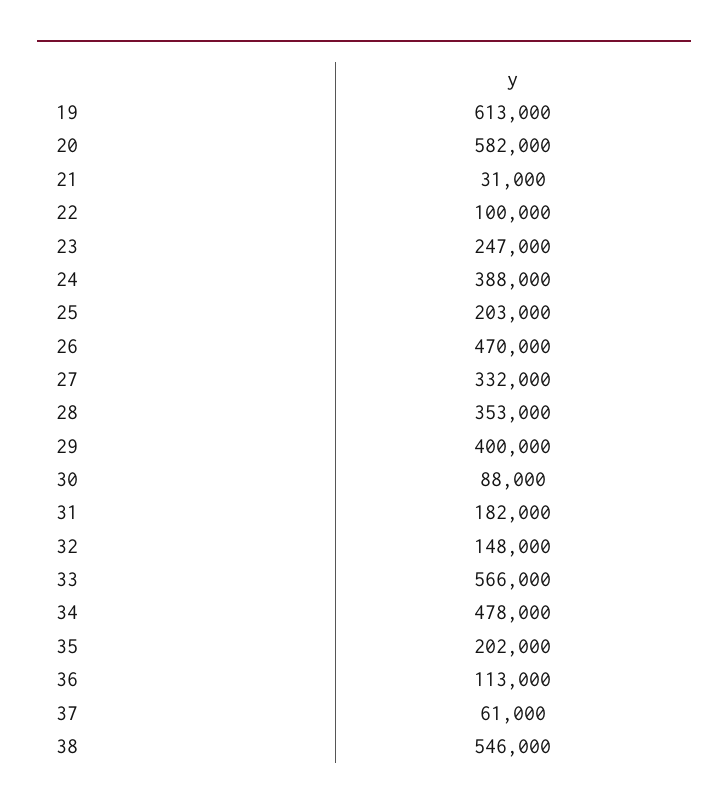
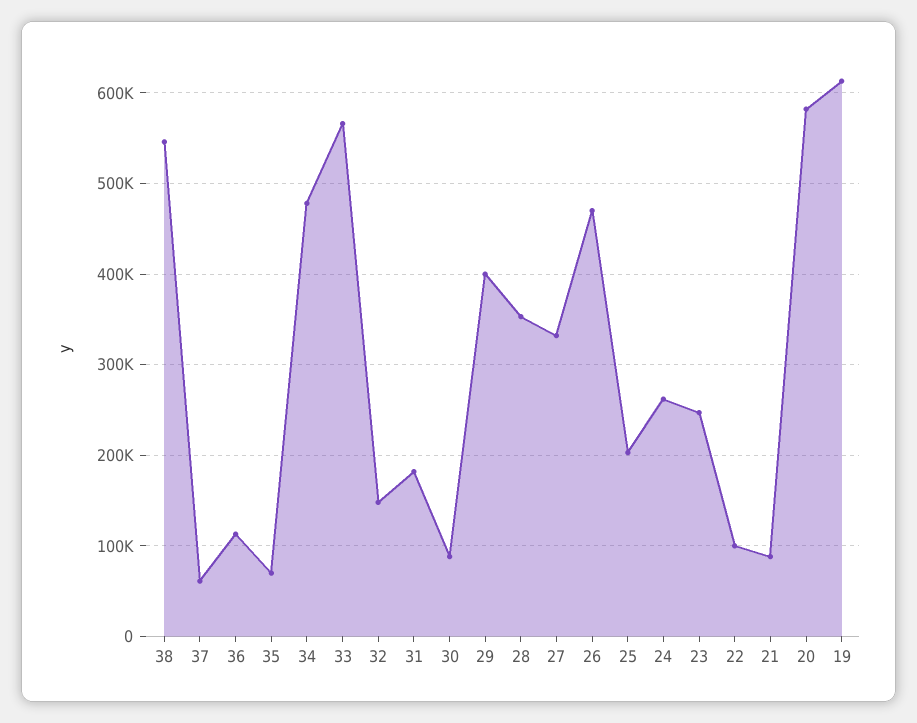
21: 31000 -> 90000
24: 388000 -> 260000
35: 202000 -> 70000

